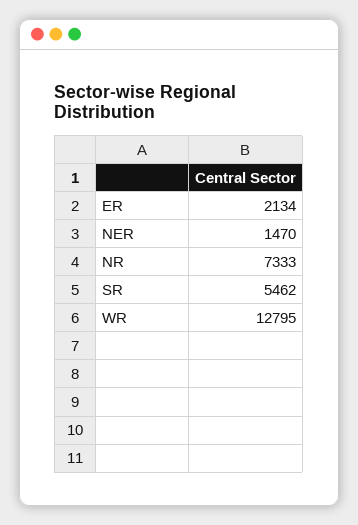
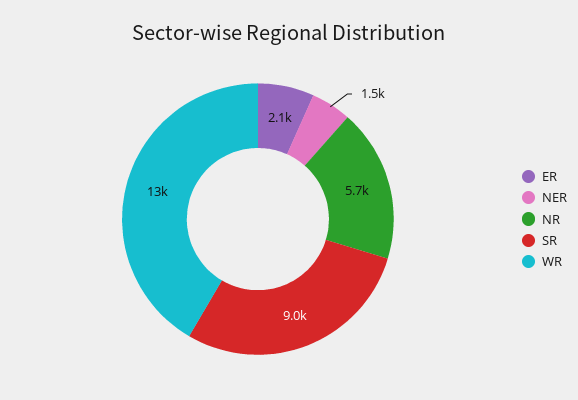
NR: 7333 -> 5700
SR: 5462 -> 9000

